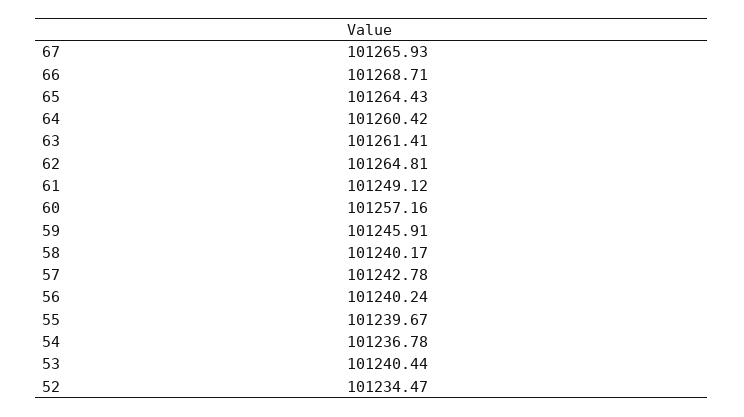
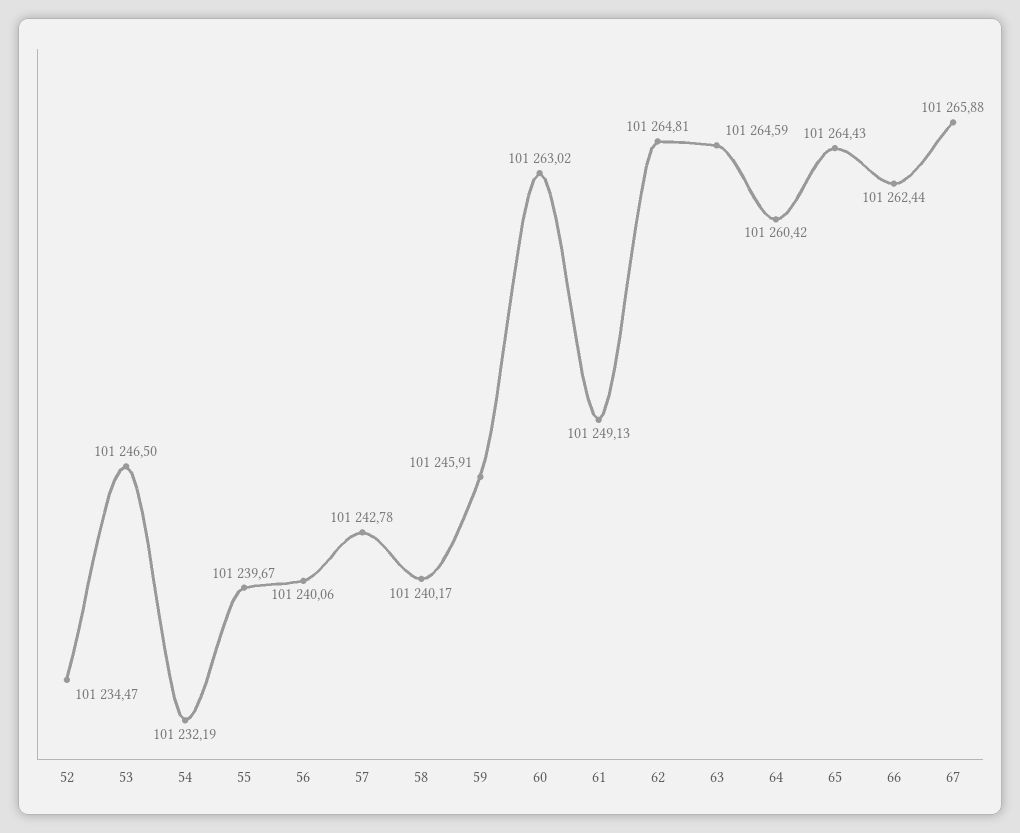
67: 101265.93 -> 101265.88
66: 101268.71 -> 101262.44
63: 101261.41 -> 101264.59
61: 101249.12 -> 101249.13
60: 101257.16 -> 101263.02
56: 101240.24 -> 101240.06
54: 101236.78 -> 101232.19
53: 101240.44 -> 101246.5

